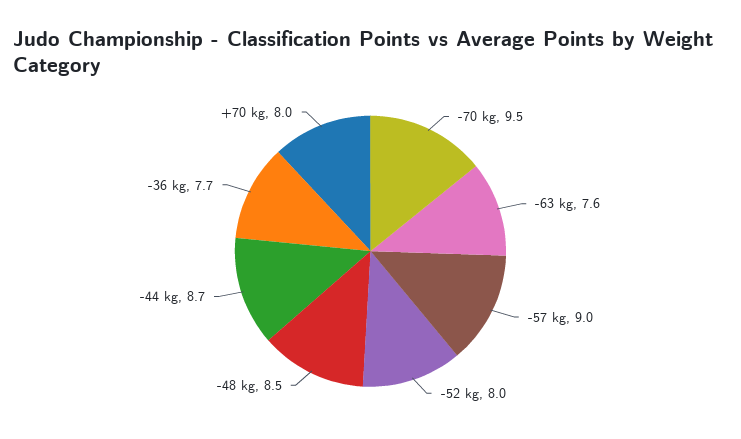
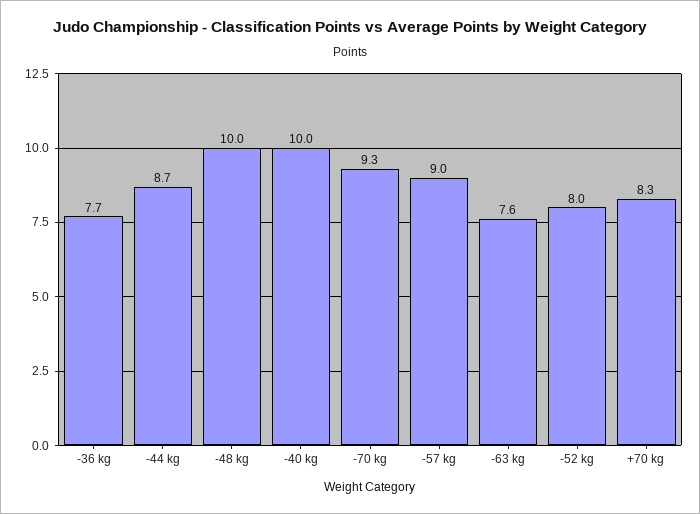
-70 kg: 9.5 -> 9.3
-48 kg: 8.5 -> 10
+70 kg: 8 -> 8.3
-40 kg: none -> 10

